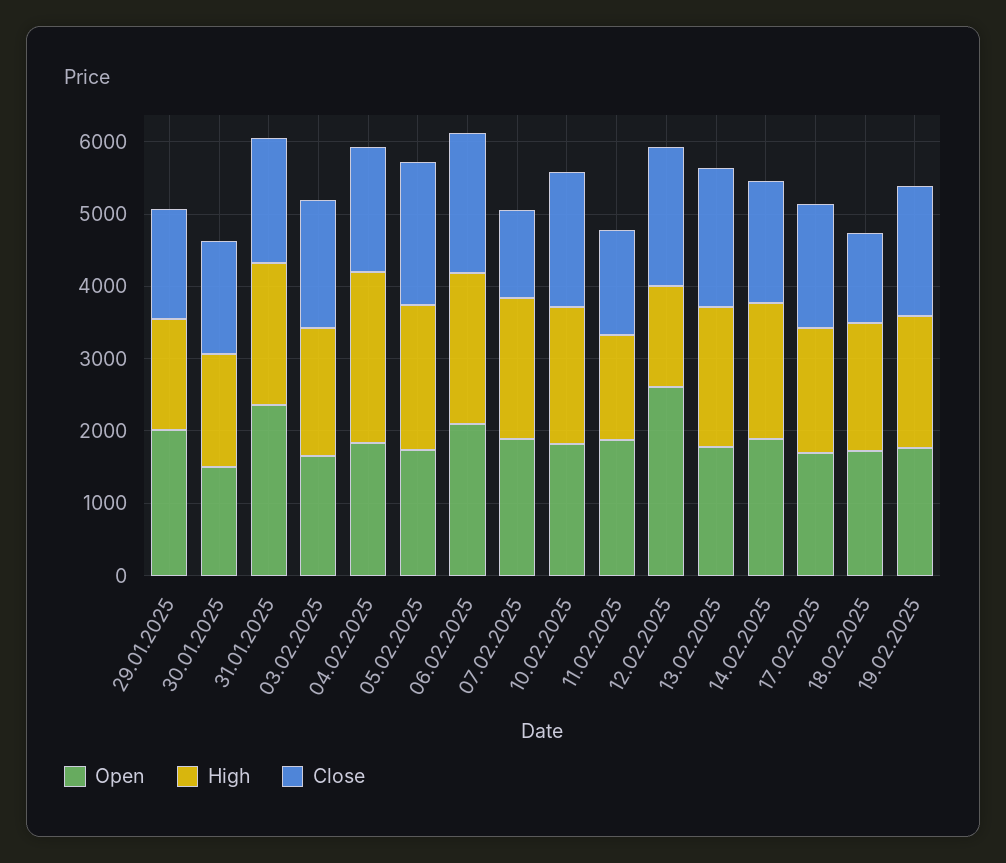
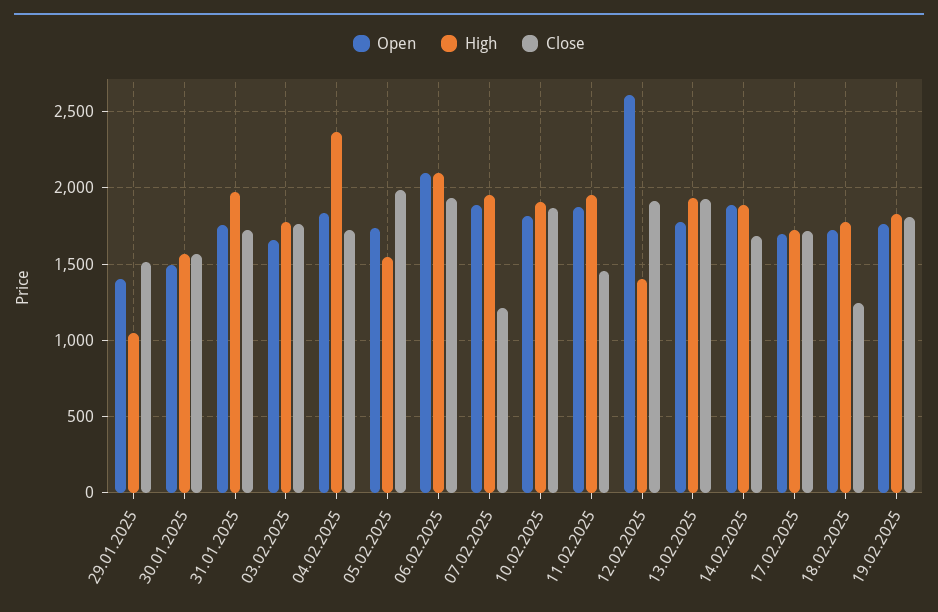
Open, 29.01.2025: 2000 -> 1400
High, 29.01.2025: 1600 -> 1050
Open, 31.01.2025: 2400 -> 1750
High, 05.02.2025: 2000 -> 1550
High, 11.02.2025: 1400 -> 1950

